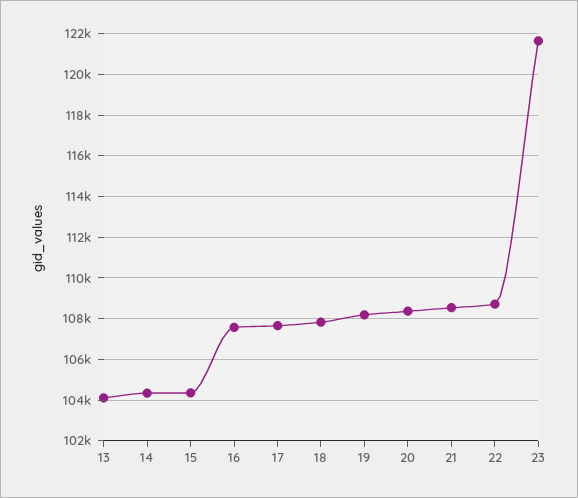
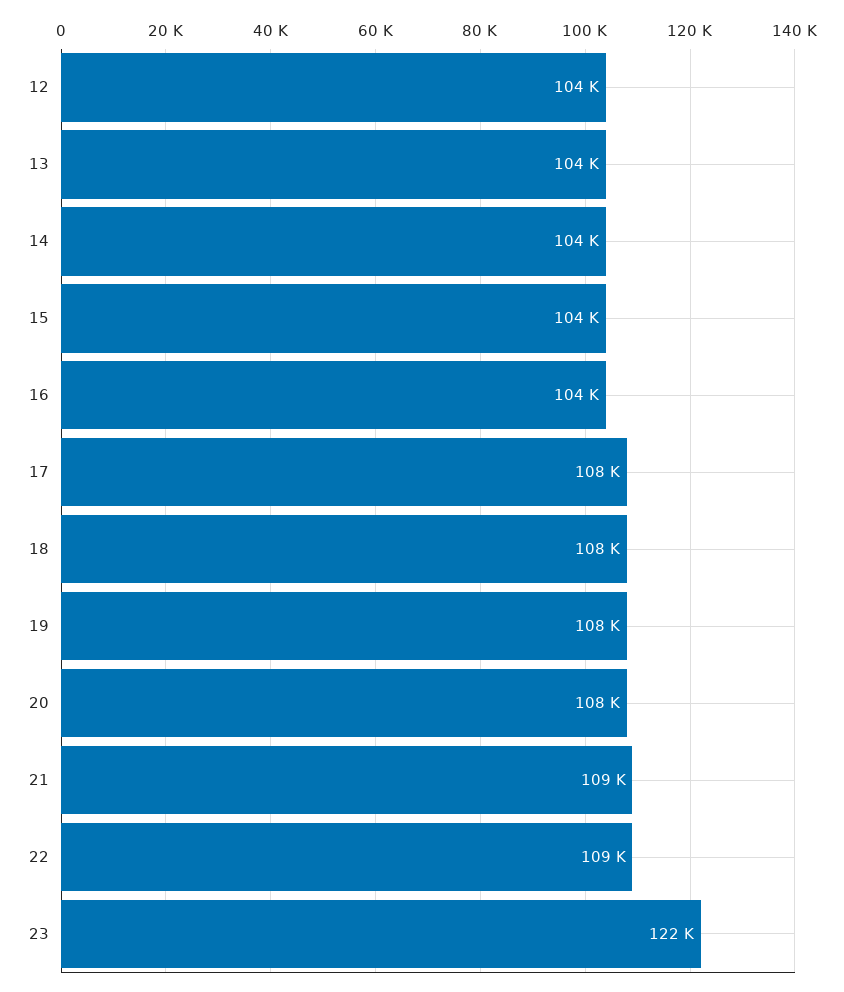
16: 107500 -> 104000
12: none -> 104000

